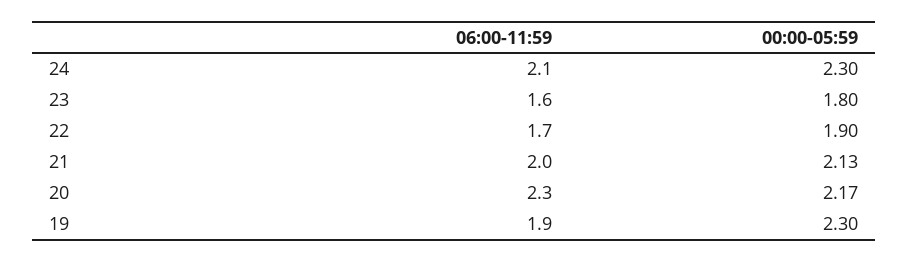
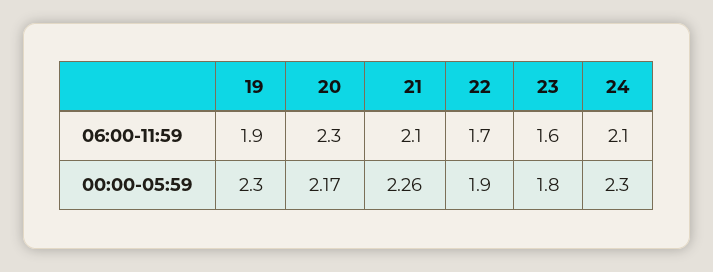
06:00-11:59, 21: 2 -> 2.1
00:00-05:59, 21: 2.13 -> 2.26

